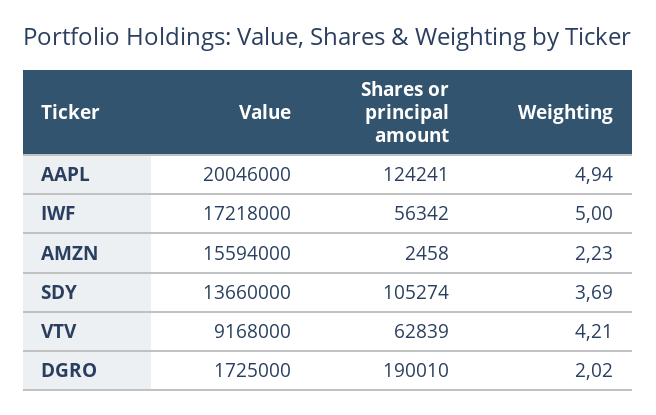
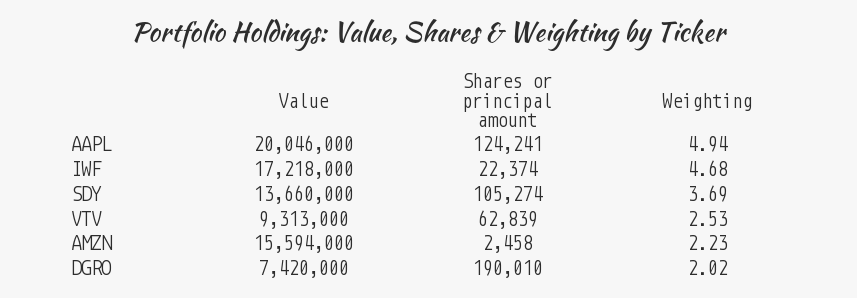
Shares or principal amount, IWF: 56342 -> 22374
Weighting, IWF: 5 -> 4.68
Value, VTV: 9168000 -> 9313000
Weighting, VTV: 4.21 -> 2.53
Value, DGRO: 1725000 -> 7420000

